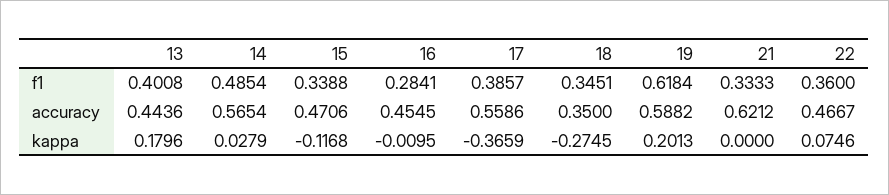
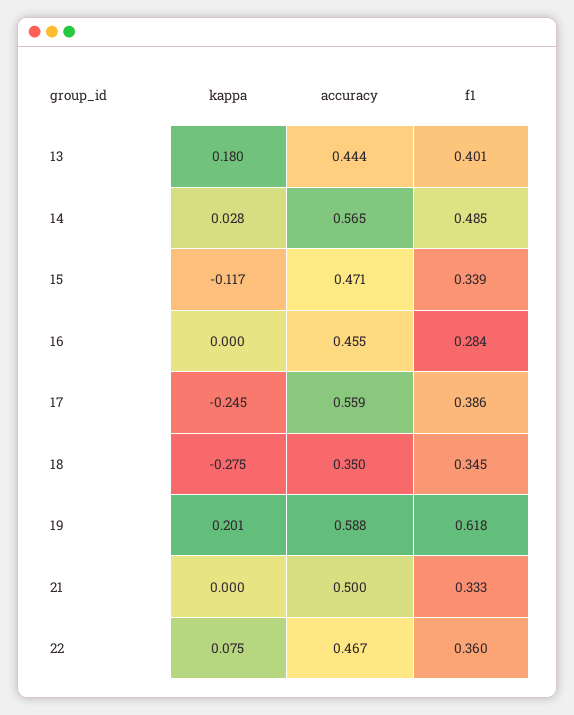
21, accuracy: 0.6212 -> 0.5
16, kappa: -0.0095 -> 0
17, kappa: -0.3659 -> -0.245

